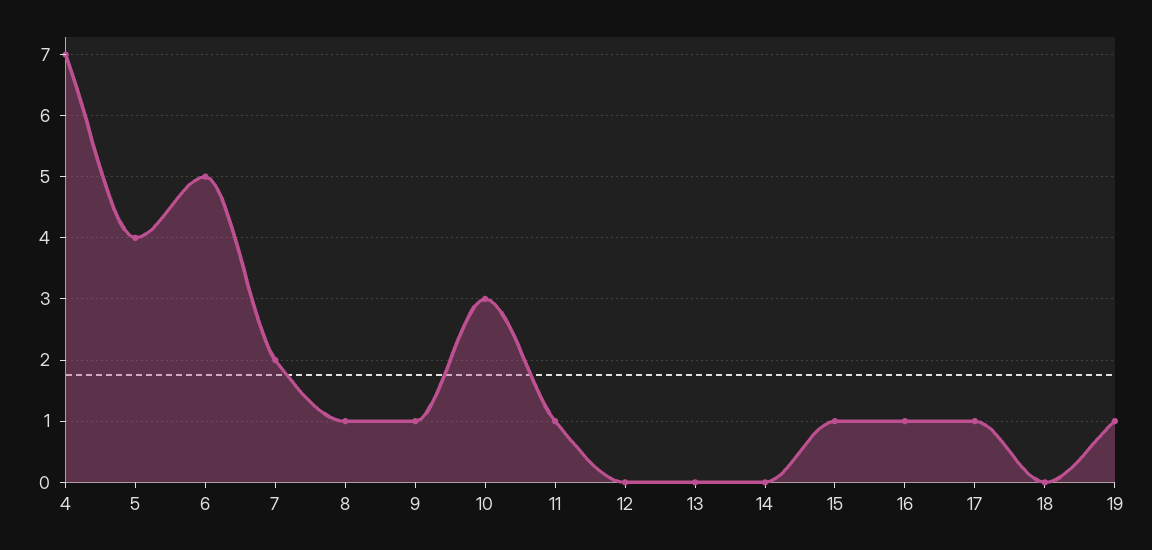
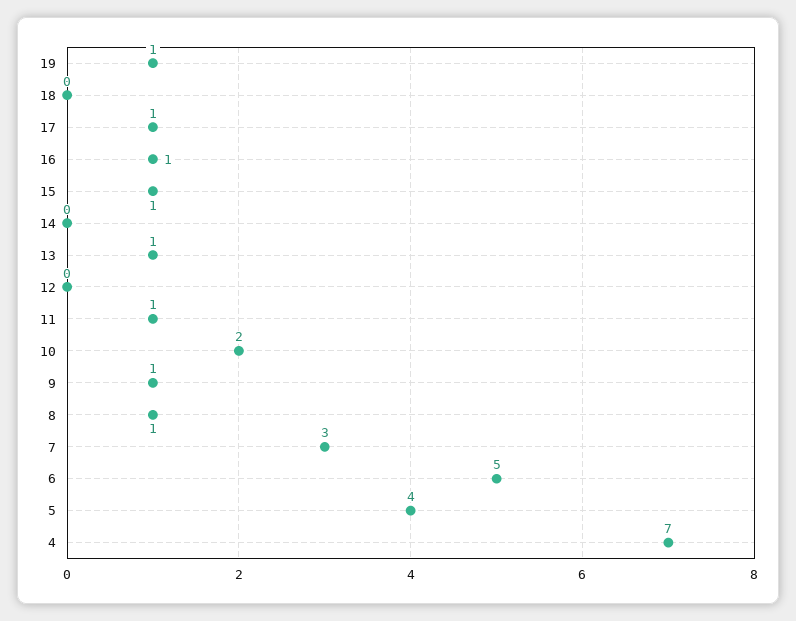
7: 2 -> 3
10: 3 -> 2
13: 0 -> 1

